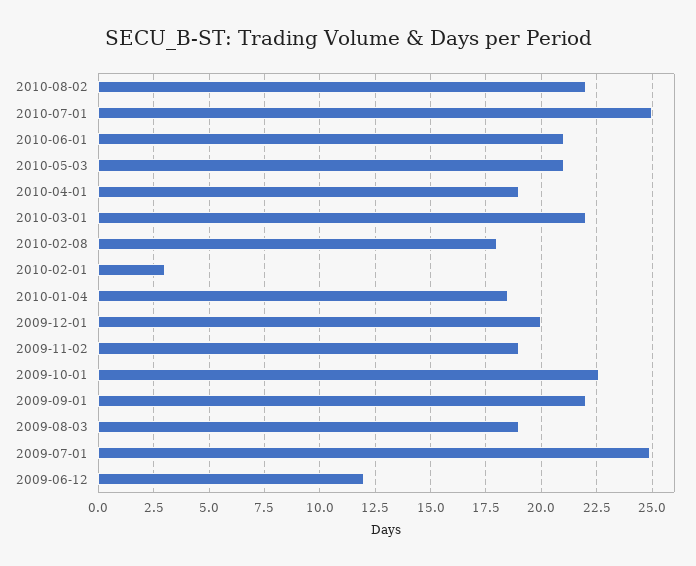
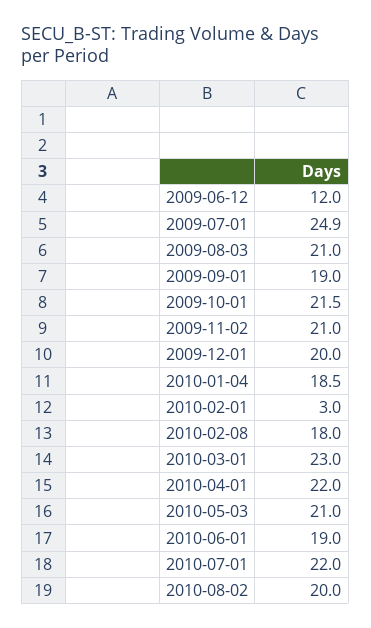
2010-08-02: 22 -> 20
2010-07-01: 25 -> 22
2010-06-01: 21 -> 19
2010-04-01: 19 -> 22
2010-03-01: 22 -> 23
2009-11-02: 19 -> 21
2009-10-01: 22.5 -> 21.5
2009-09-01: 22 -> 19
2009-08-03: 19 -> 21

